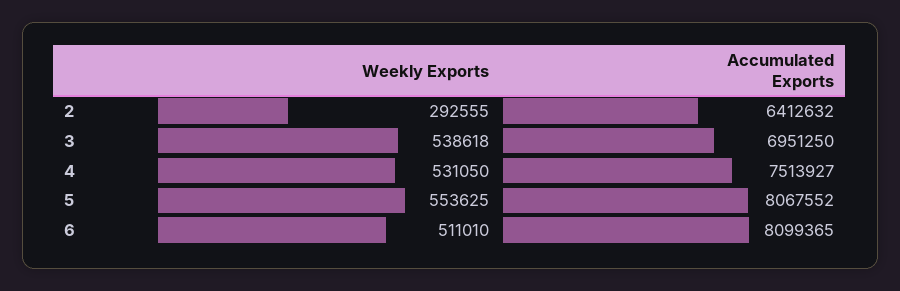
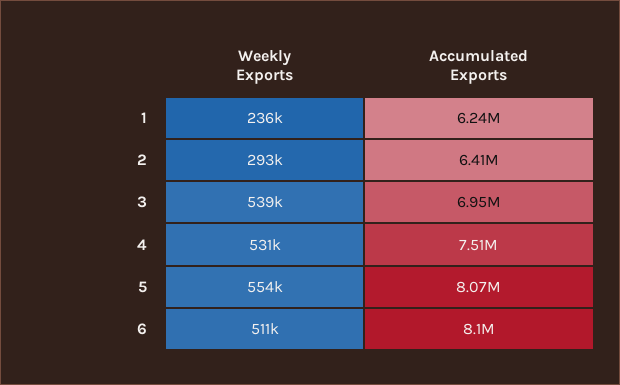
Weekly Exports, 1: none -> 236000
Accumulated Exports, 1: none -> 6240000

